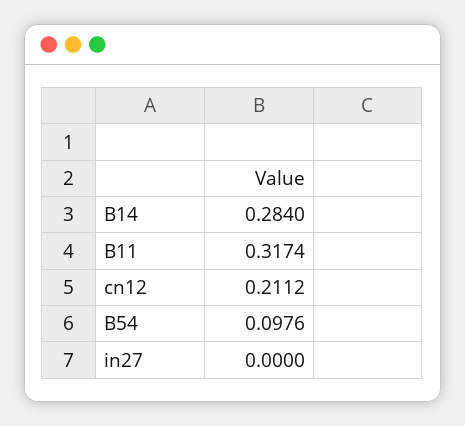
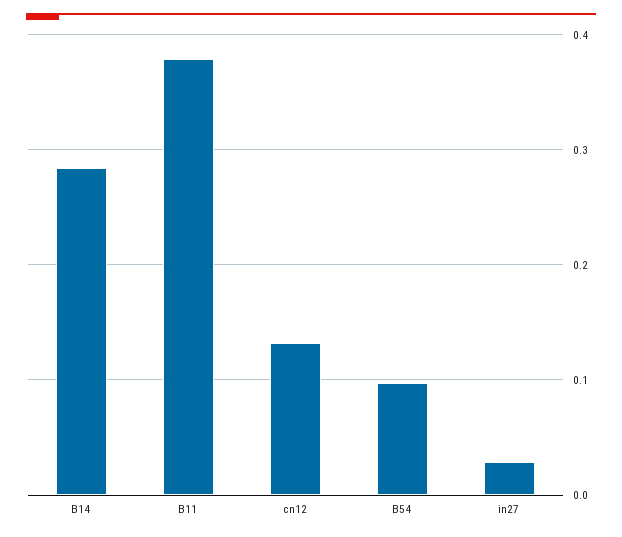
B11: 0.3174 -> 0.38
cn12: 0.2112 -> 0.13
in27: 0 -> 0.03

